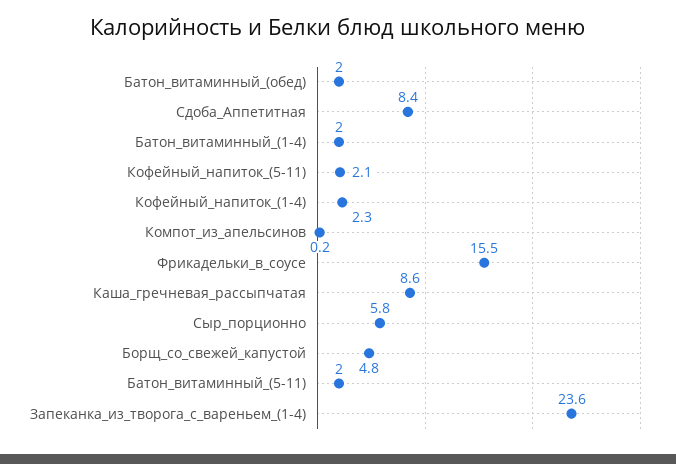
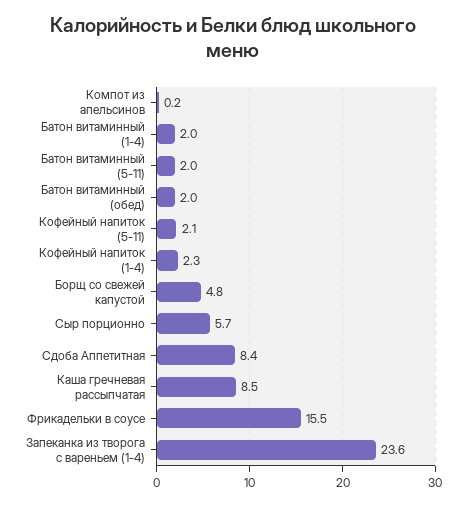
Каша_гречневая_рассыпчатая: 8.6 -> 8.5
Сыр_порционно: 5.8 -> 5.7

